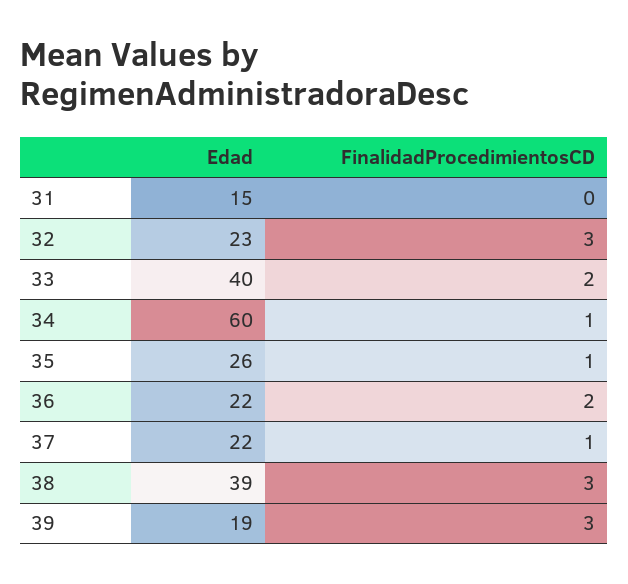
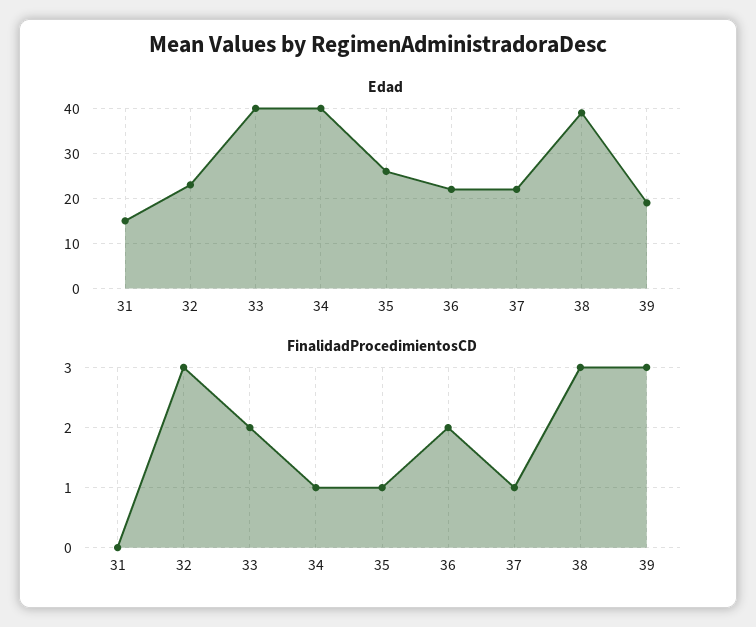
Edad, 34: 60 -> 40

